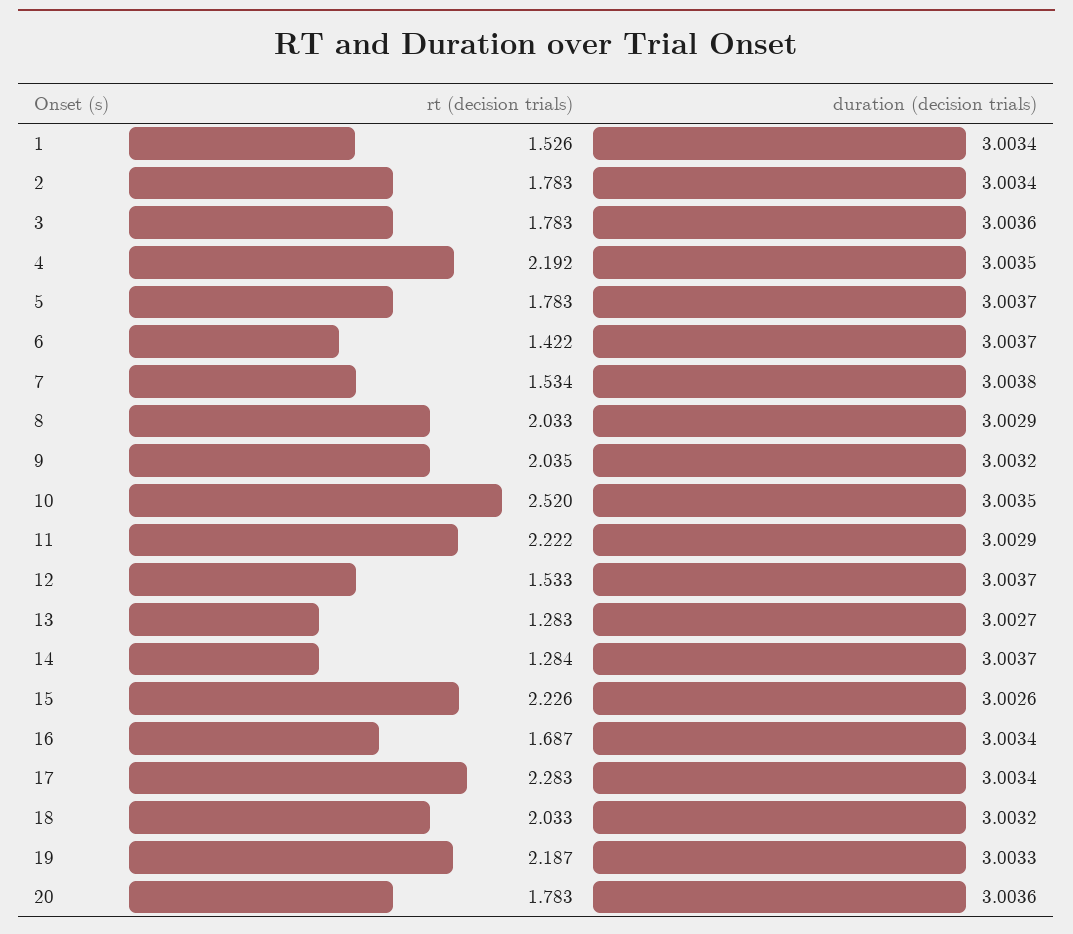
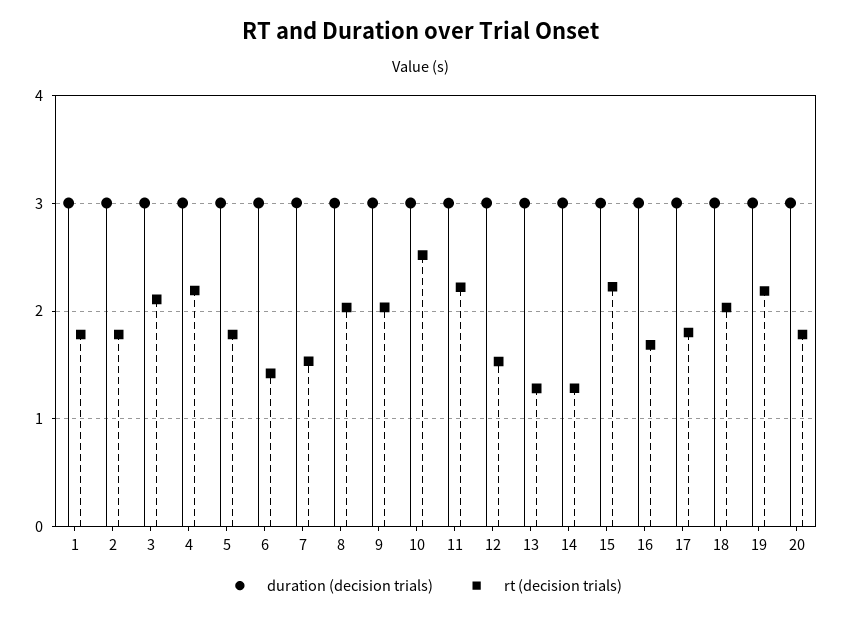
rt (decision trials), 1: 1.526 -> 1.8
rt (decision trials), 3: 1.783 -> 2.1
rt (decision trials), 17: 2.283 -> 1.8

